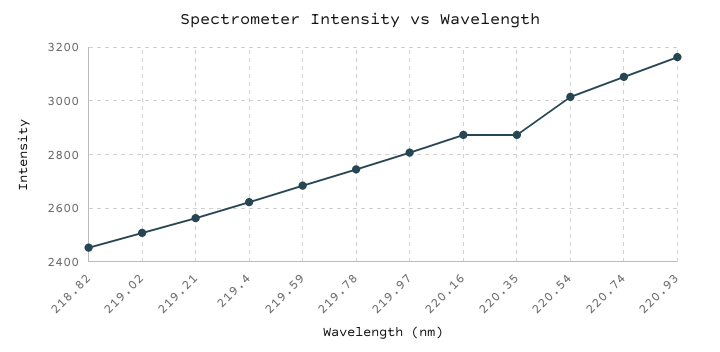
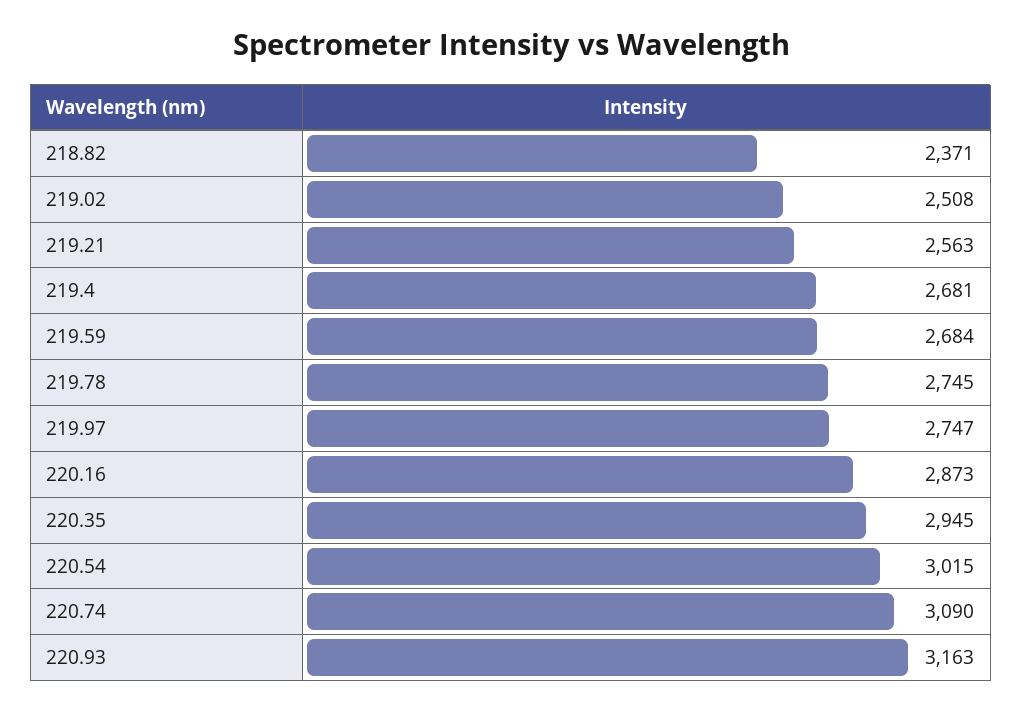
218.82: 2450 -> 2371
219.4: 2625 -> 2681
219.97: 2800 -> 2747
220.35: 2875 -> 2945

